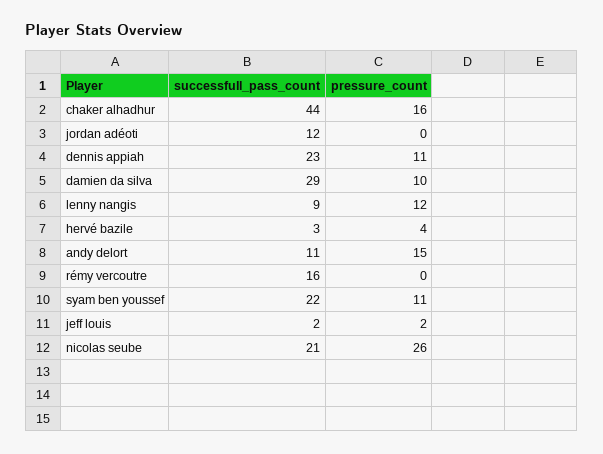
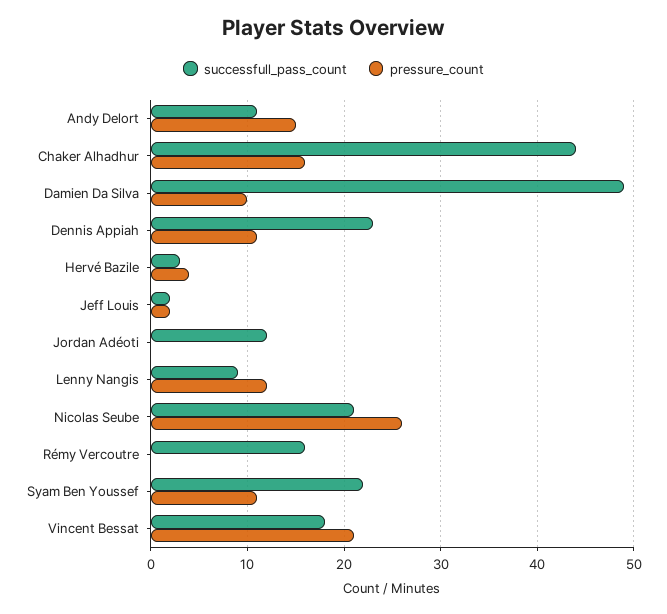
successfull_pass_count, damien da silva: 29 -> 49
successfull_pass_count, Vincent Bessat: none -> 18
pressure_count, Vincent Bessat: none -> 21

